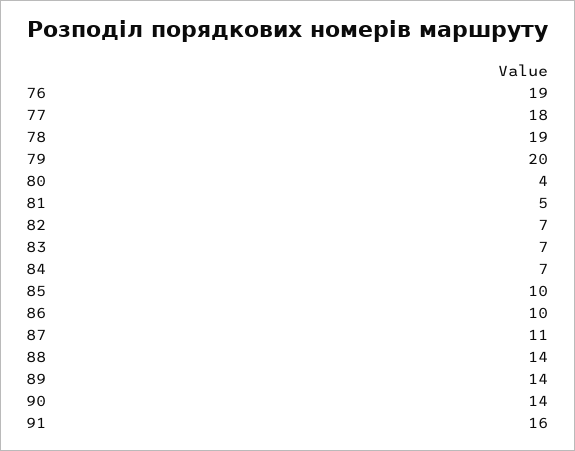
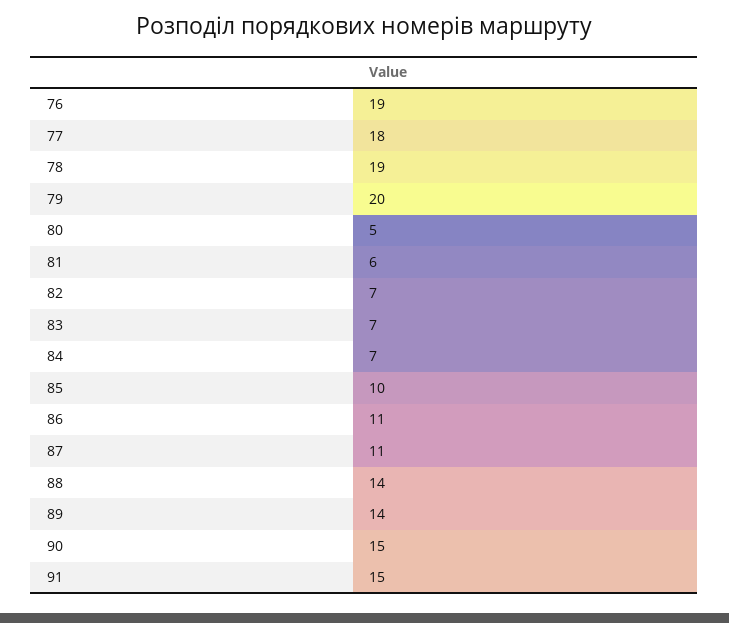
80: 4 -> 5
81: 5 -> 6
86: 10 -> 11
90: 14 -> 15
91: 16 -> 15

